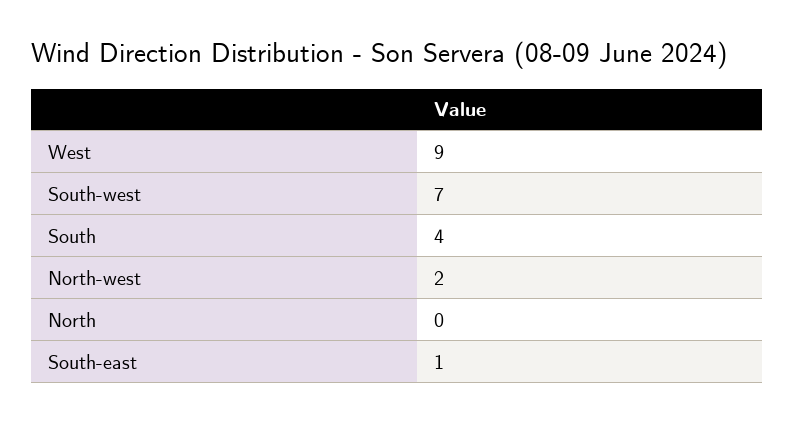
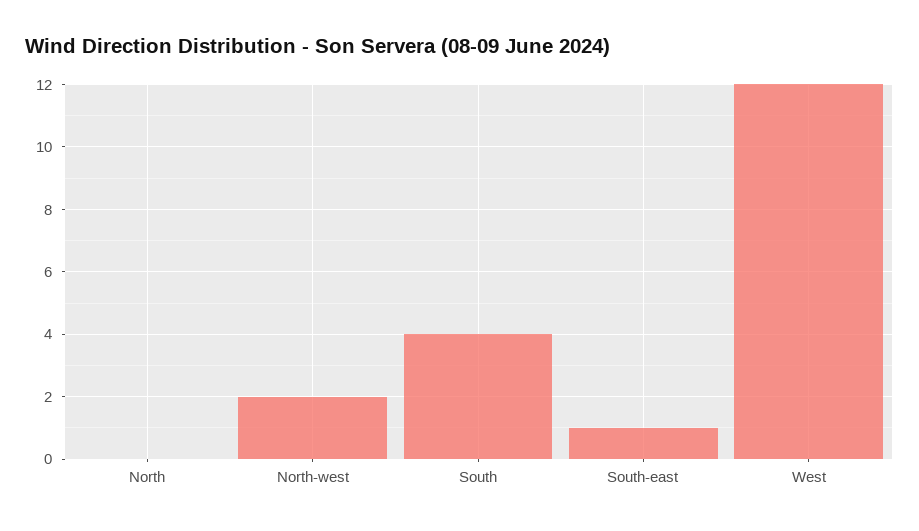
West: 9 -> 12
South-west: 7 -> none

